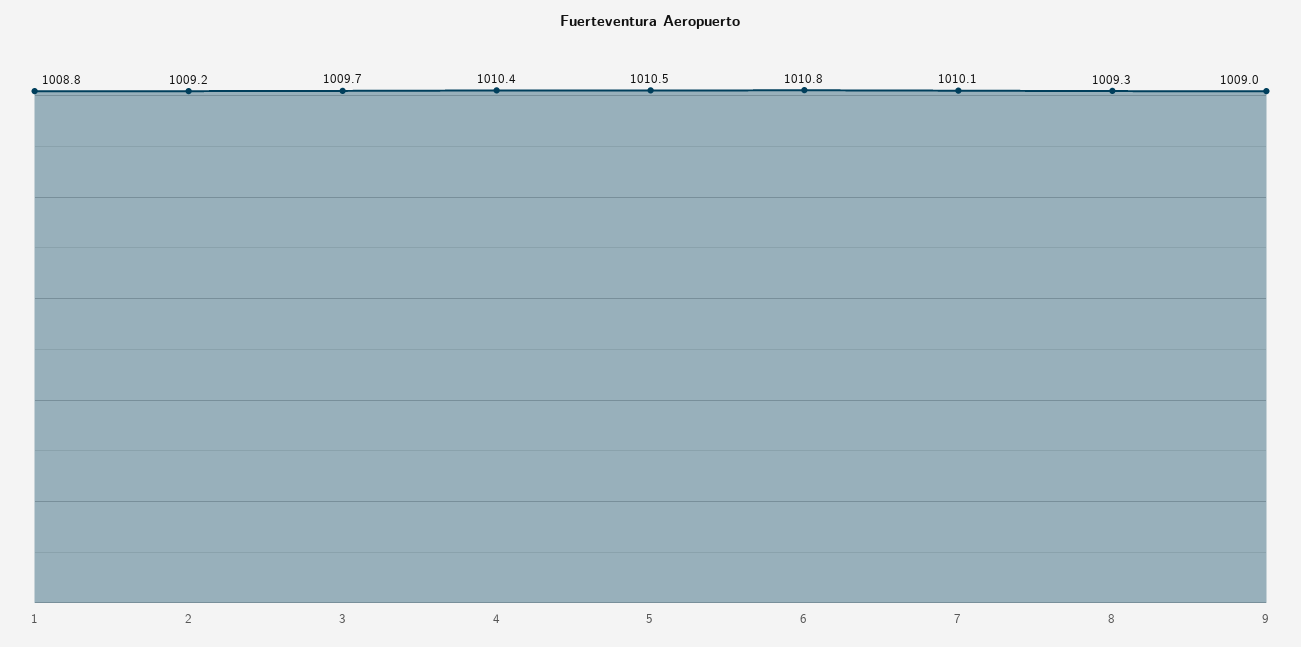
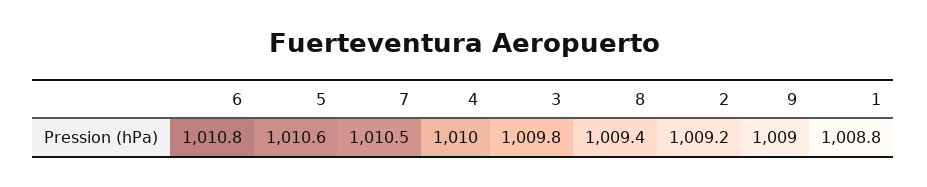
3: 1009.7 -> 1009.8
4: 1010.4 -> 1010
5: 1010.5 -> 1010.6
7: 1010.1 -> 1010.5
8: 1009.3 -> 1009.4

